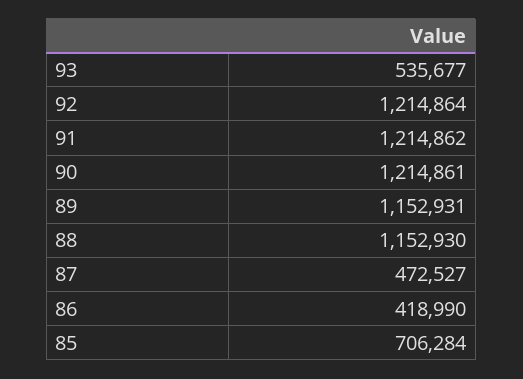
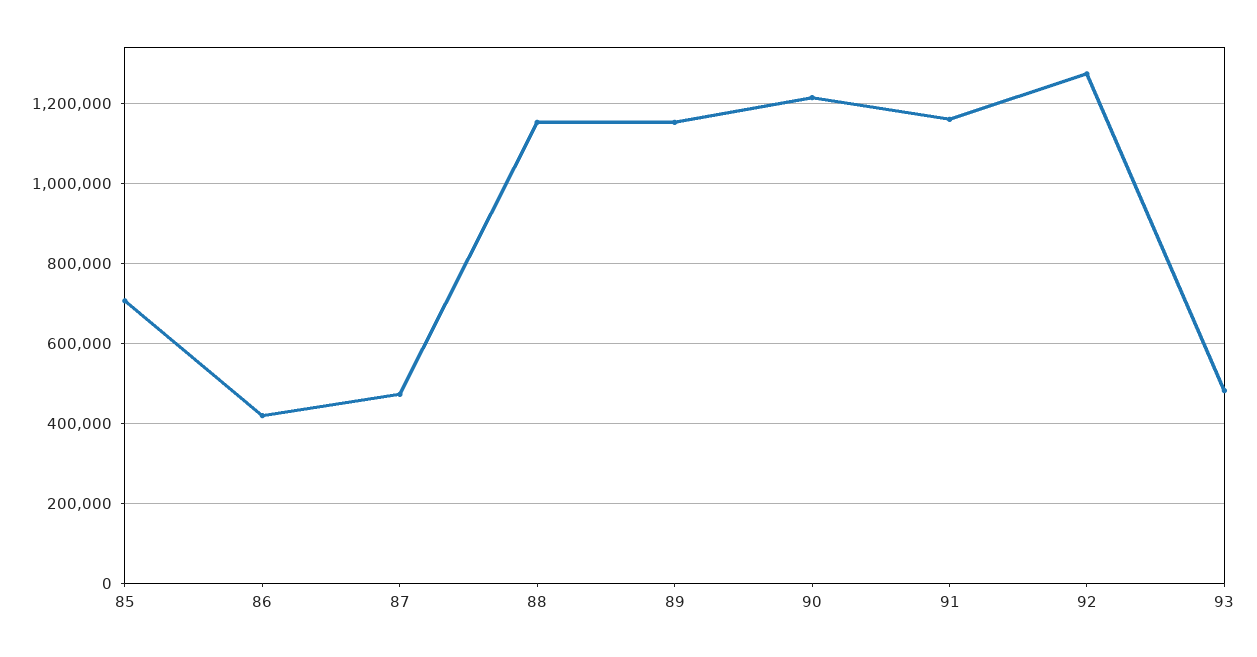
93: 535677 -> 480000
92: 1214864 -> 1280000
91: 1214862 -> 1160000

